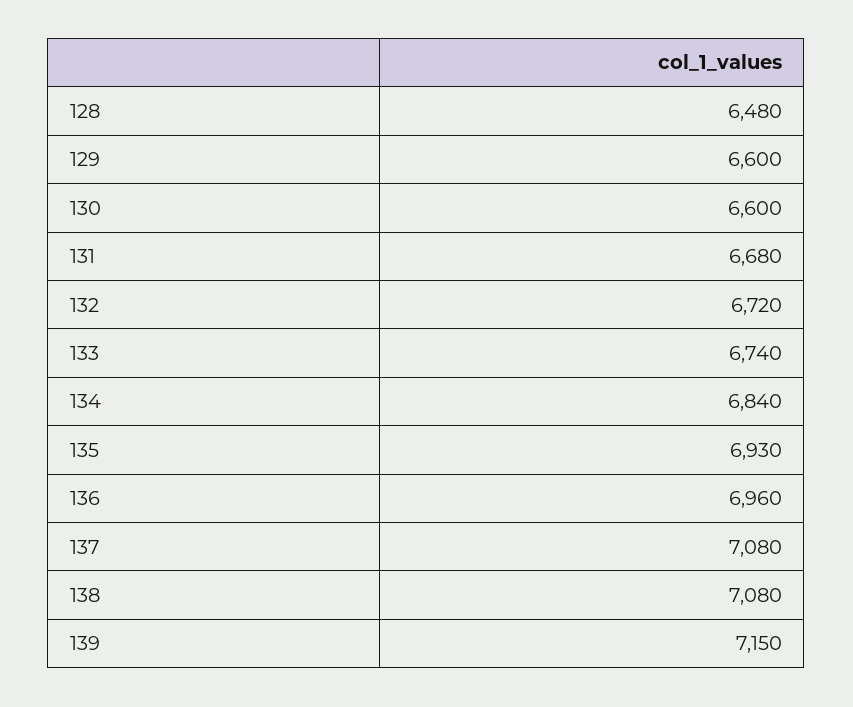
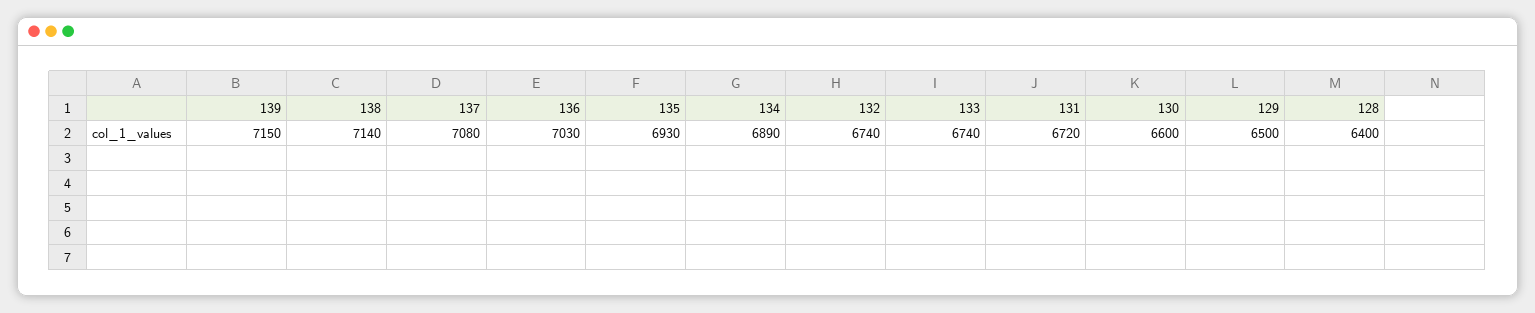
128: 6480 -> 6400
129: 6600 -> 6500
131: 6680 -> 6720
132: 6720 -> 6740
134: 6840 -> 6890
136: 6960 -> 7030
138: 7080 -> 7140

